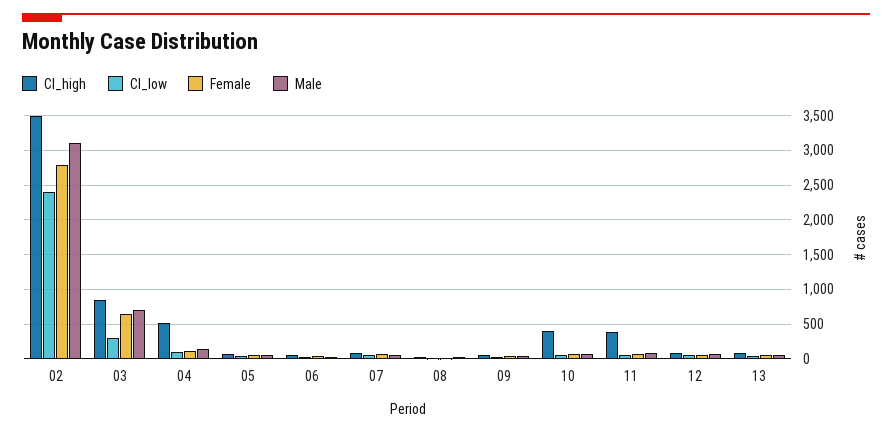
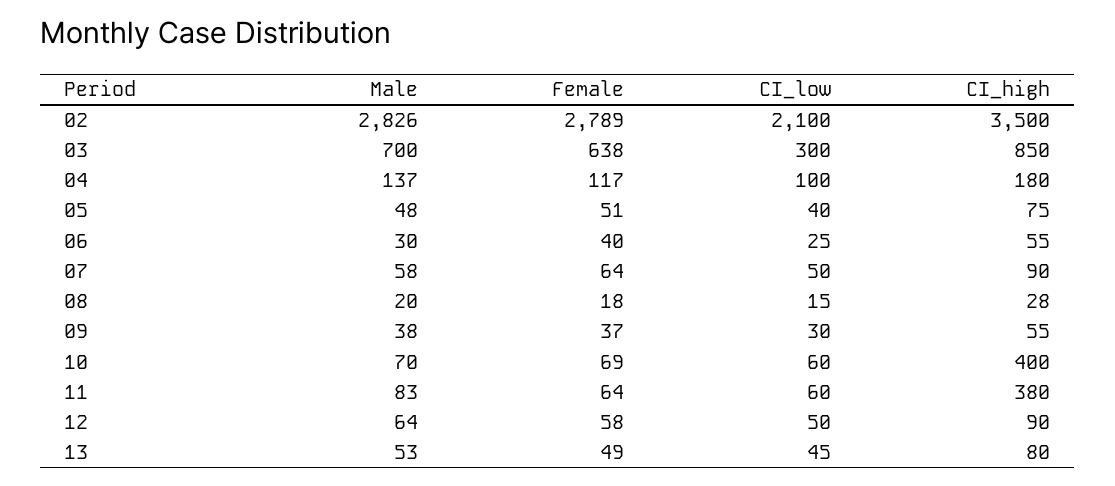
CI_low, 02: 2400 -> 2100
Male, 02: 3100 -> 2826
CI_high, 04: 500 -> 180

